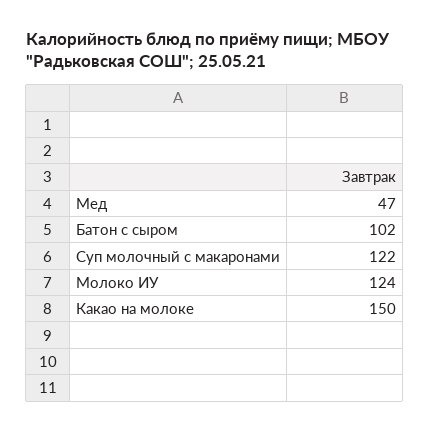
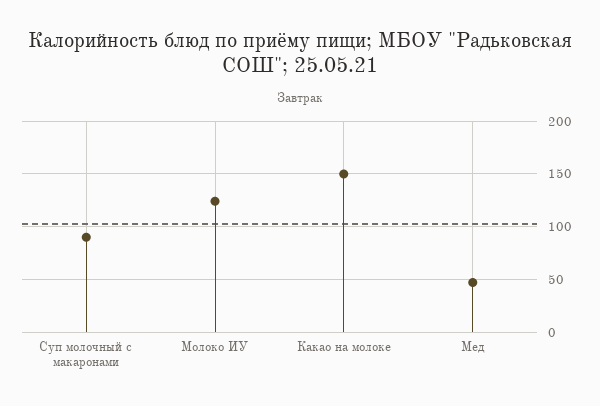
Батон с сыром: 102 -> none
Суп молочный с макаронами: 122 -> 90

